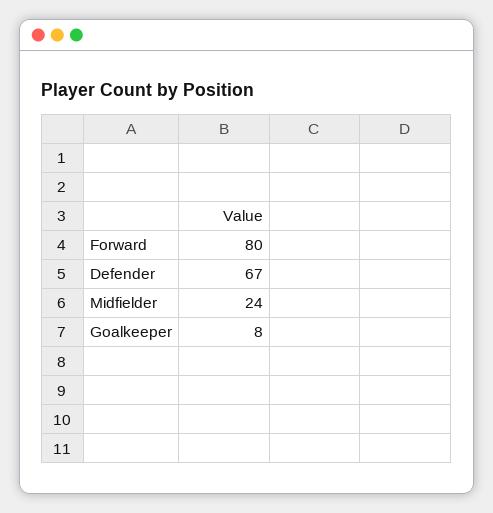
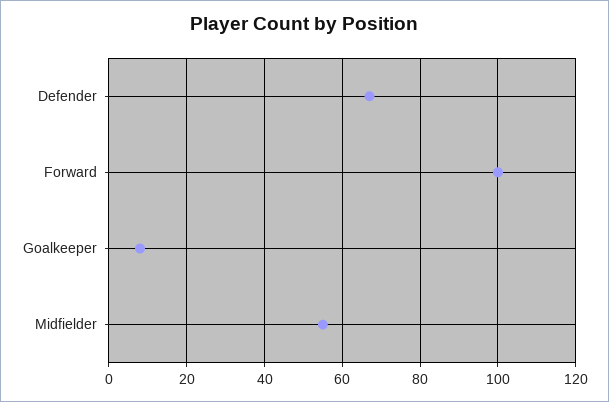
Forward: 80 -> 100
Midfielder: 24 -> 55

